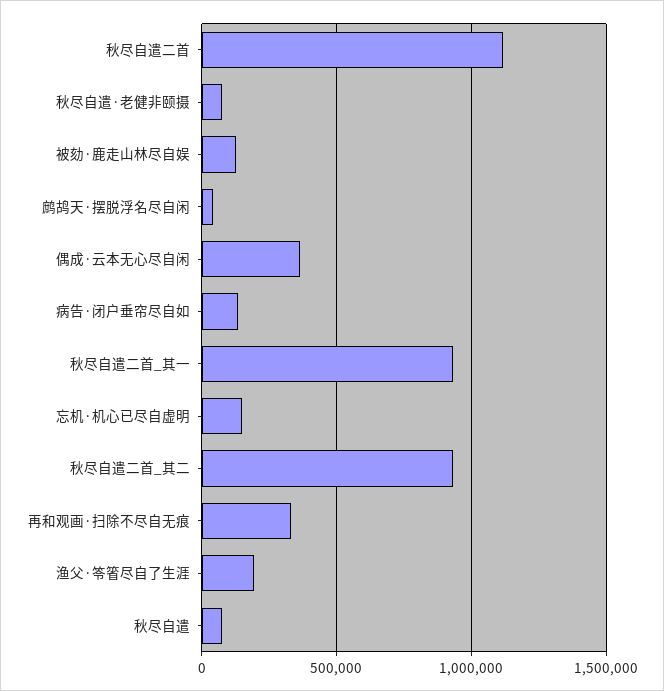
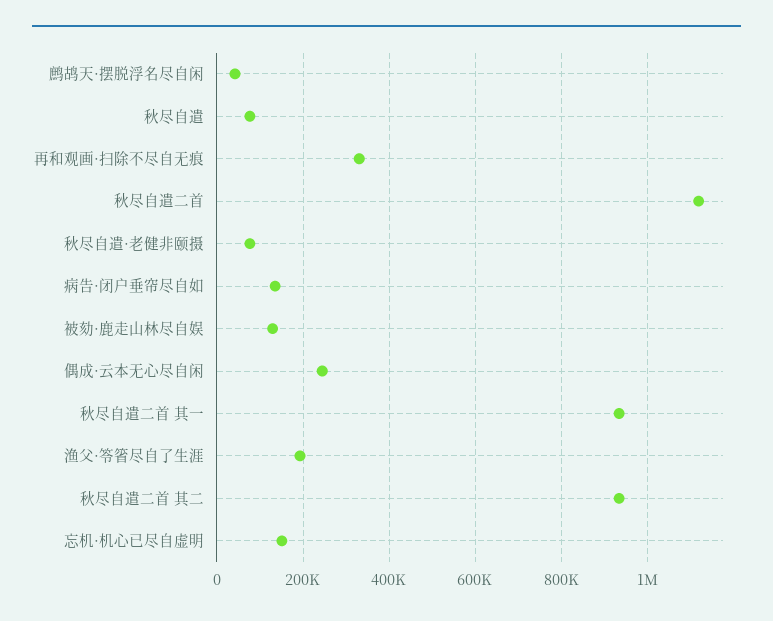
偶成·云本无心尽自闲: 350000 -> 240000

